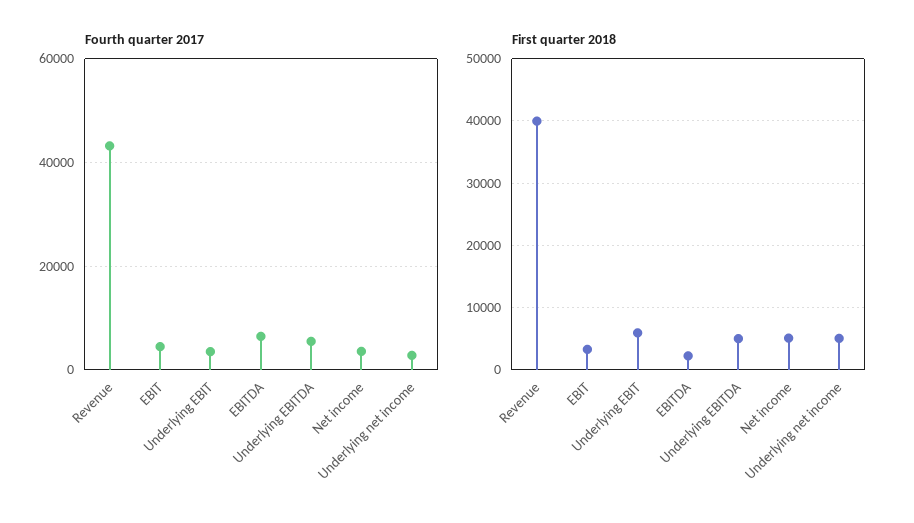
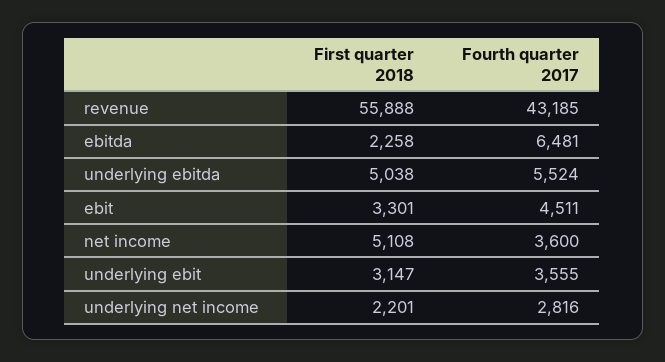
First quarter 2018, Revenue: 40000 -> 55888
First quarter 2018, Underlying EBIT: 6000 -> 3147
First quarter 2018, Underlying net income: 5000 -> 2201

